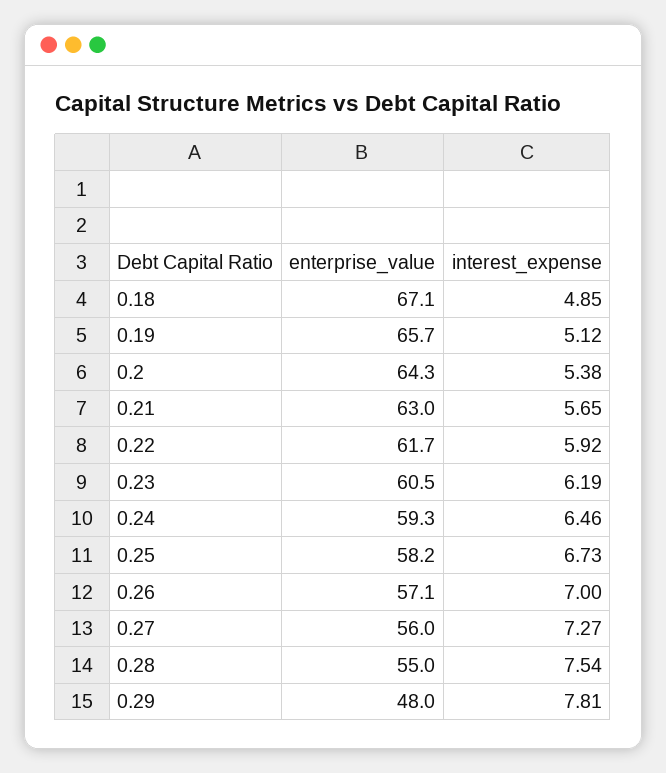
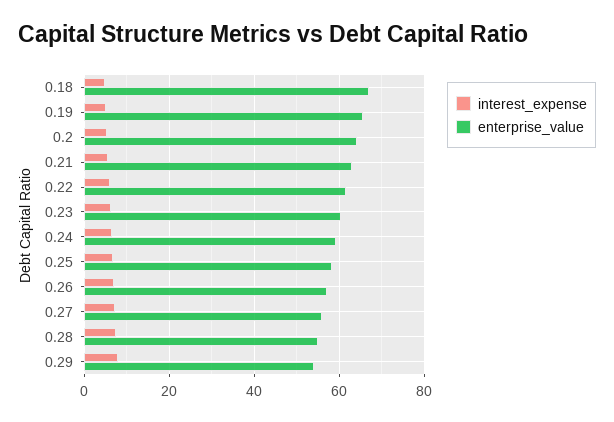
enterprise_value, 0.29: 48 -> 54

